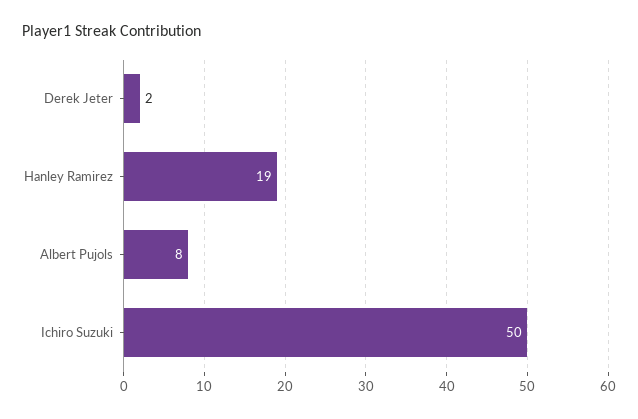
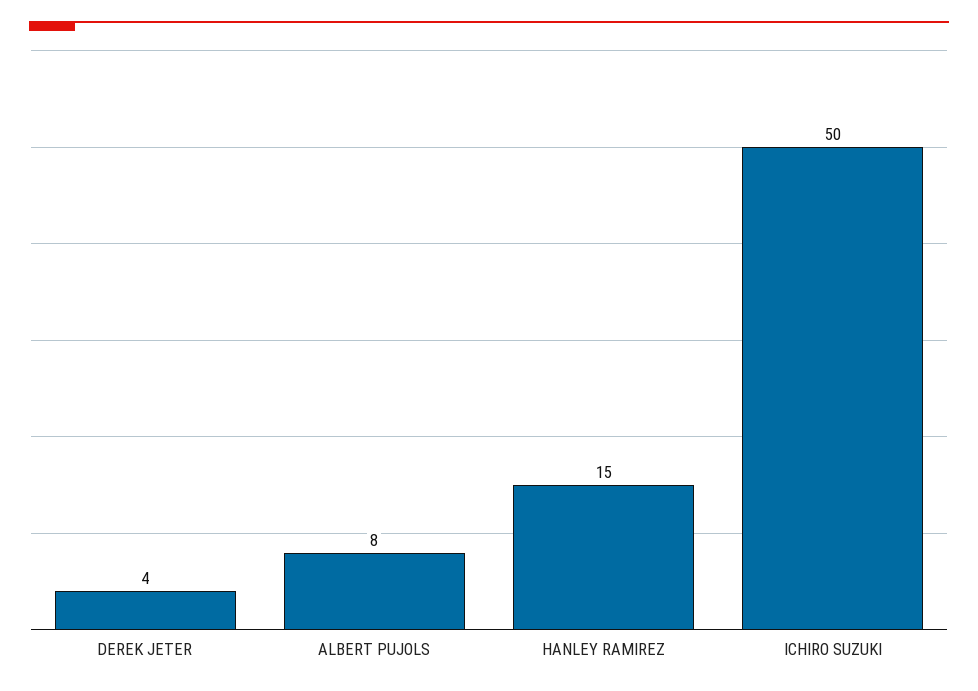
Derek Jeter: 2 -> 4
Hanley Ramirez: 19 -> 15

